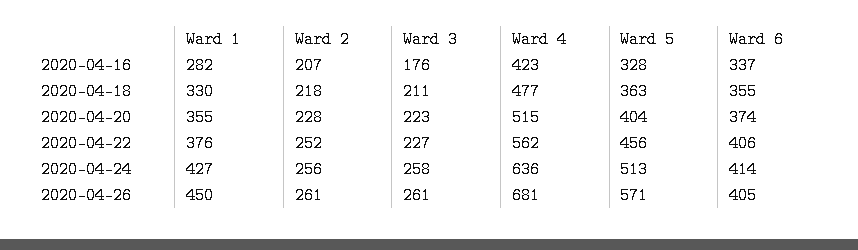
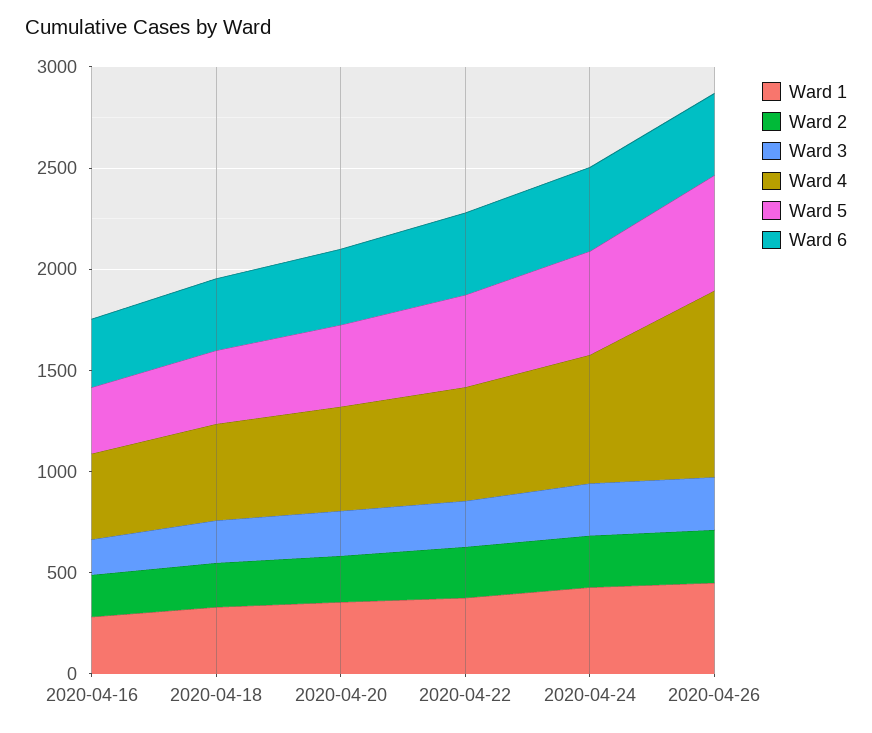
Ward 4, 2020-04-26: 681 -> 900

